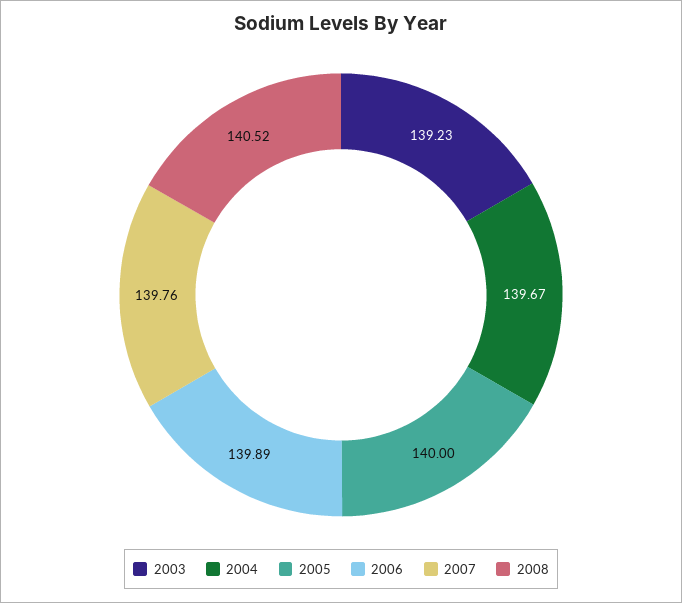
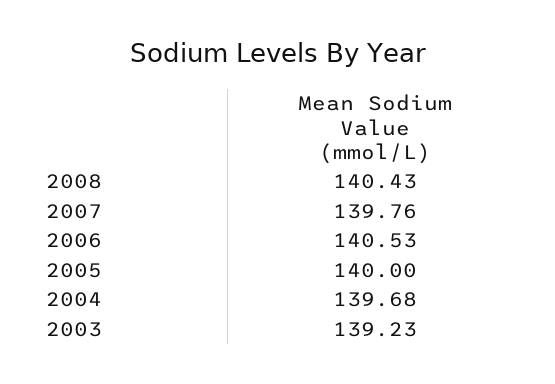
2004: 139.67 -> 139.68
2006: 139.89 -> 140.53
2008: 140.52 -> 140.43

